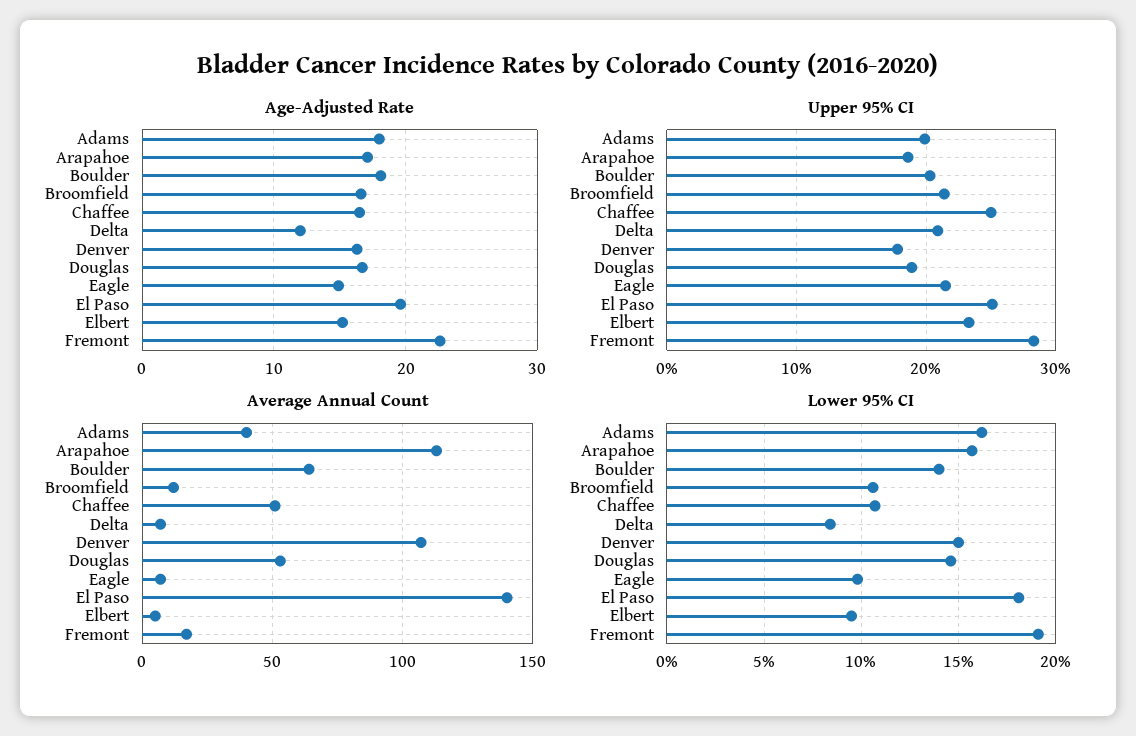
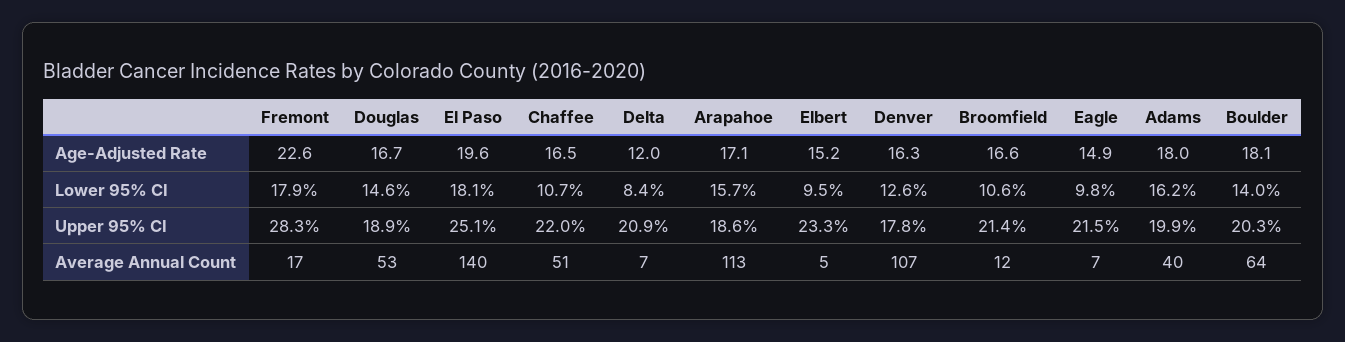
Upper 95% CI, Chaffee: 25 -> 22
Lower 95% CI, Denver: 15 -> 12.6
Lower 95% CI, Fremont: 19 -> 17.9

